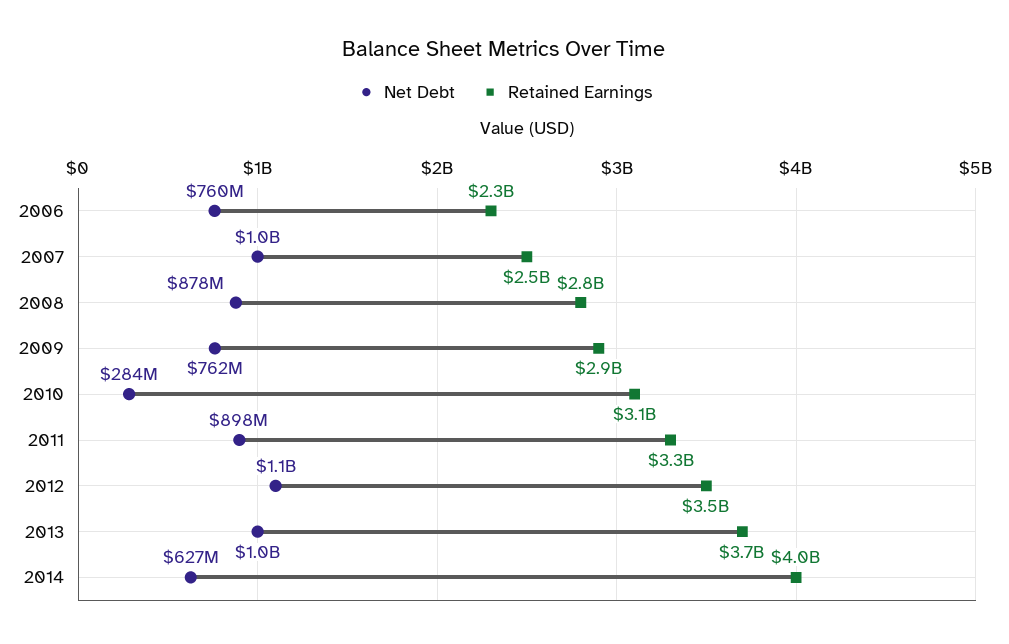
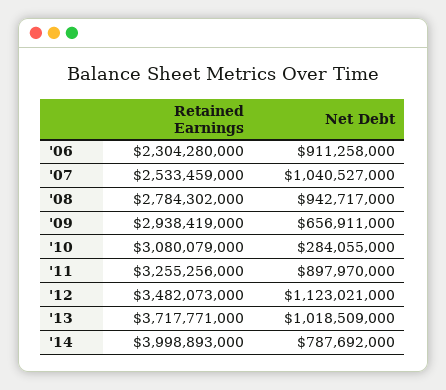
Net Debt, 2006: 760000000 -> 911258000
Net Debt, 2008: 878000000 -> 942717000
Net Debt, 2009: 762000000 -> 656911000
Net Debt, 2014: 627000000 -> 787692000

